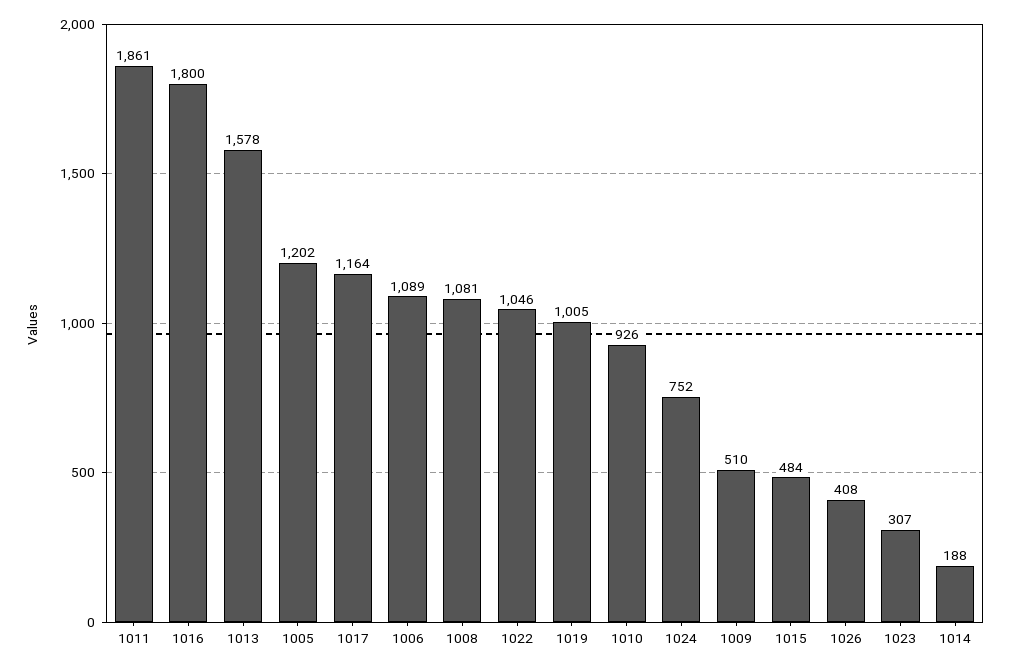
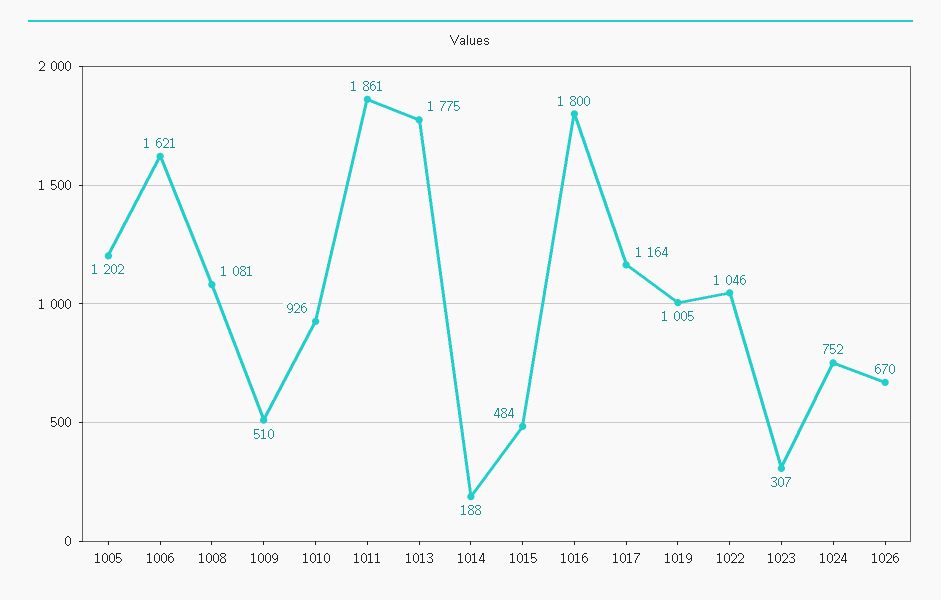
1013: 1578 -> 1775
1006: 1089 -> 1621
1026: 408 -> 670

